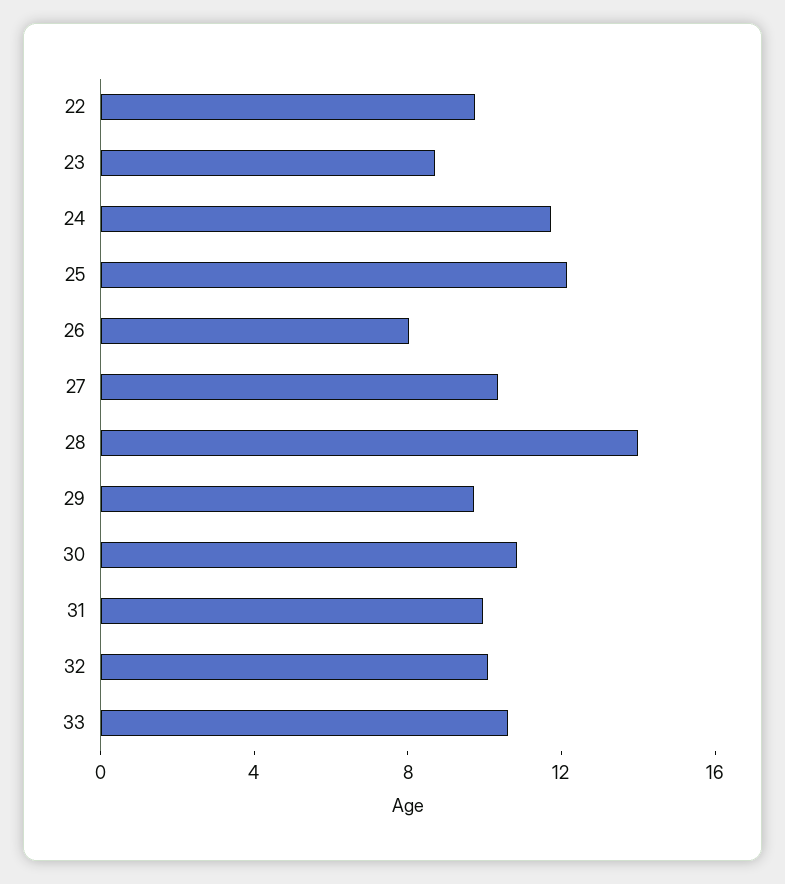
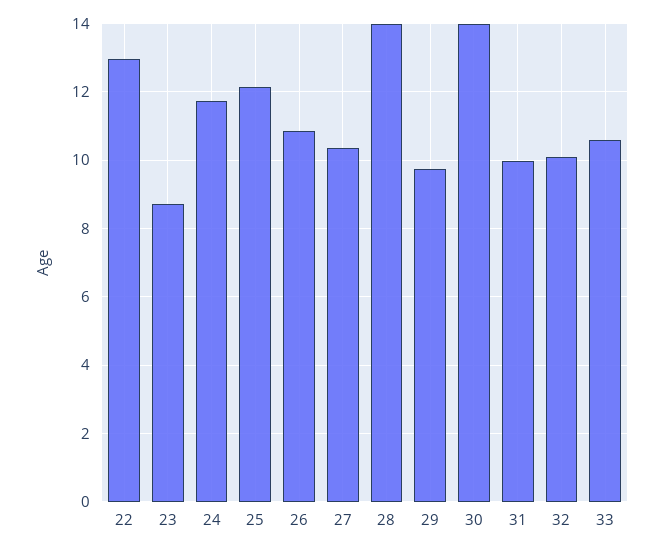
22: 10 -> 13
26: 8 -> 10.8
30: 11 -> 14

